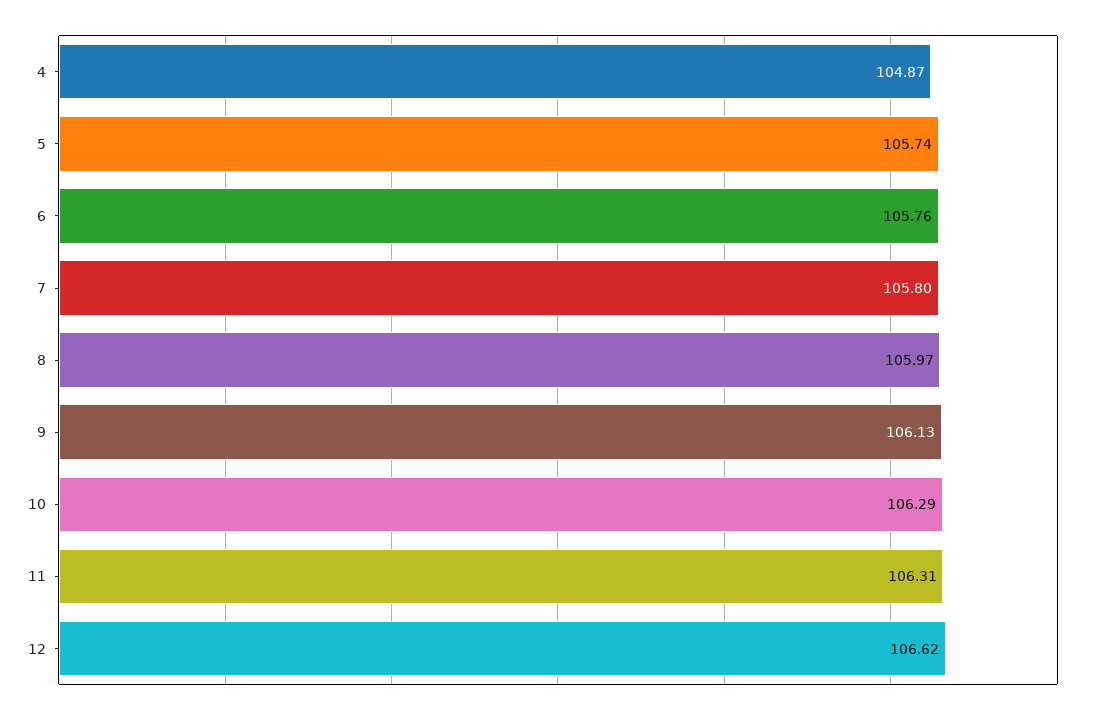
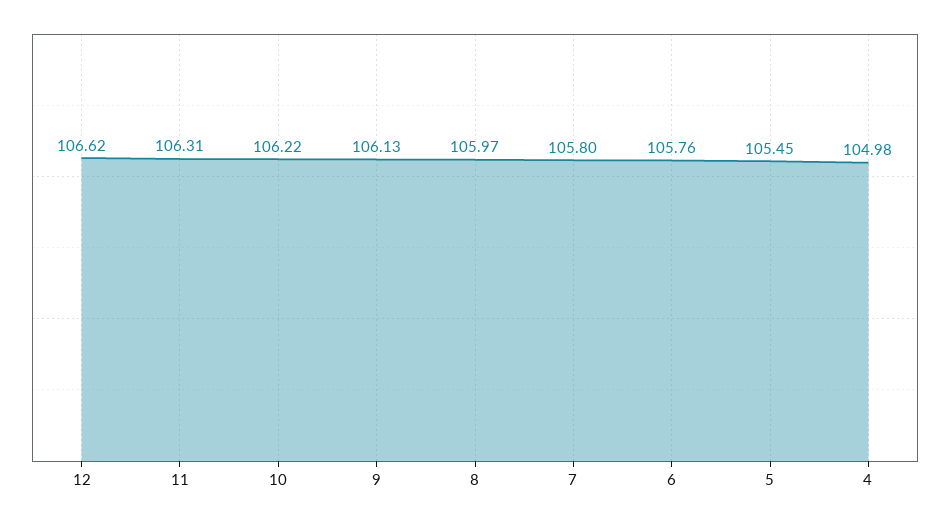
4: 104.87 -> 104.98
5: 105.74 -> 105.45
10: 106.29 -> 106.22

